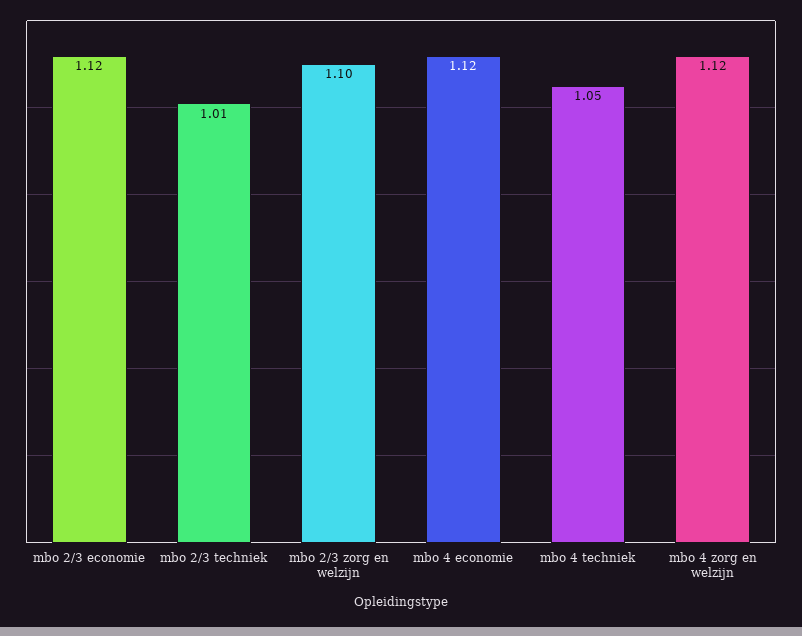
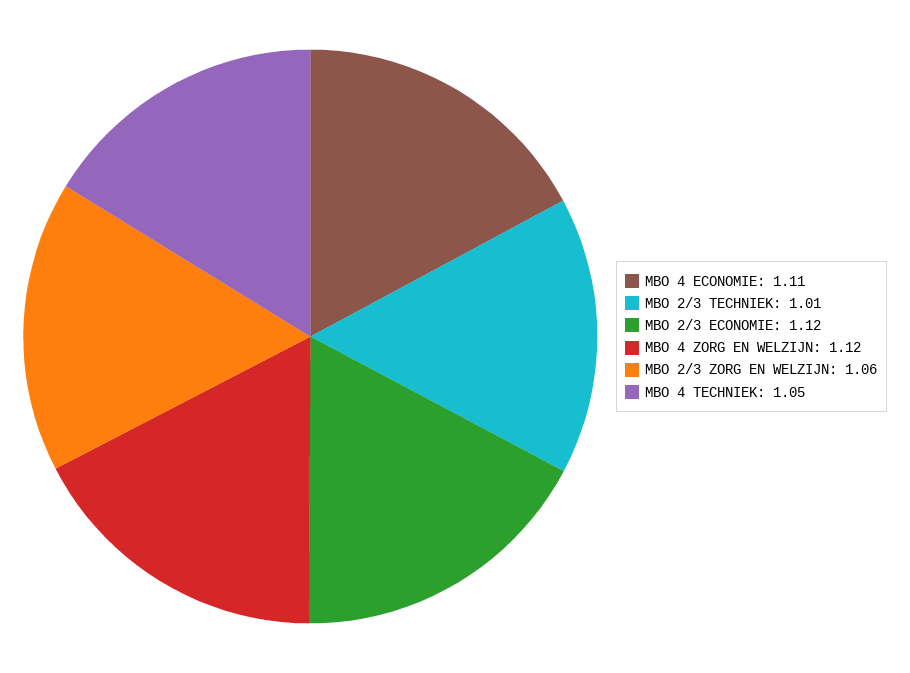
mbo 2/3 zorg en welzijn: 1.1 -> 1.06
mbo 4 economie: 1.12 -> 1.11

